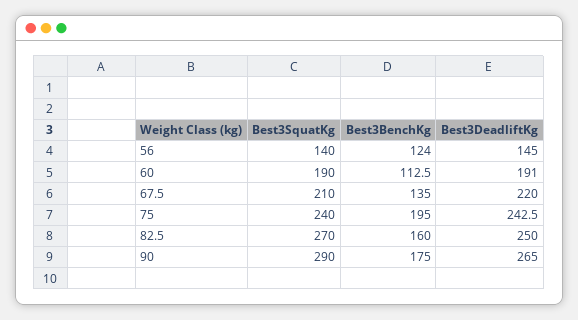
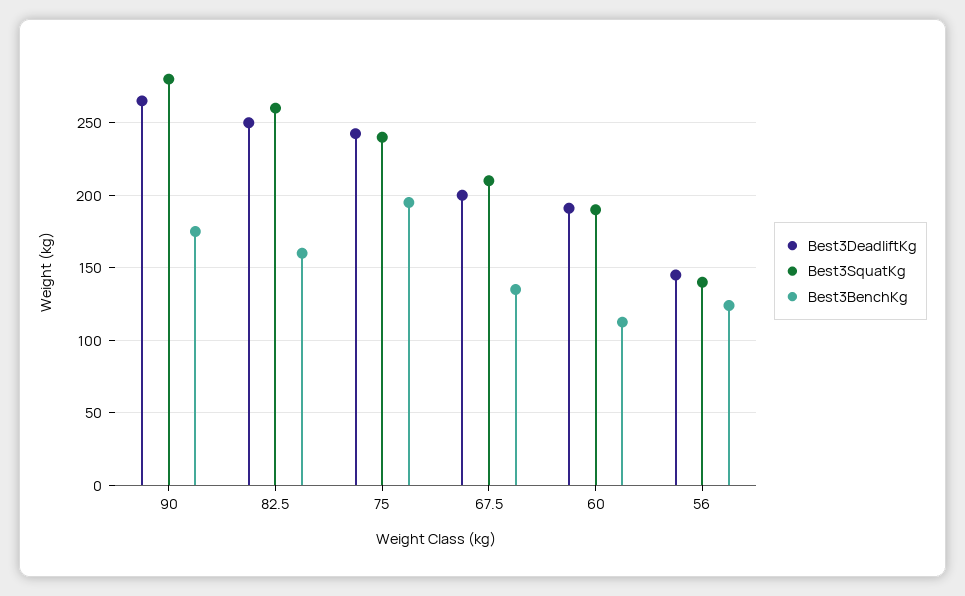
Best3DeadliftKg, 67.5: 220 -> 200
Best3SquatKg, 82.5: 270 -> 260
Best3SquatKg, 90: 290 -> 280

